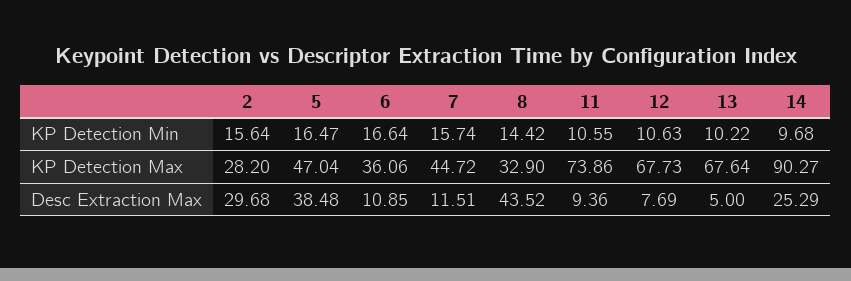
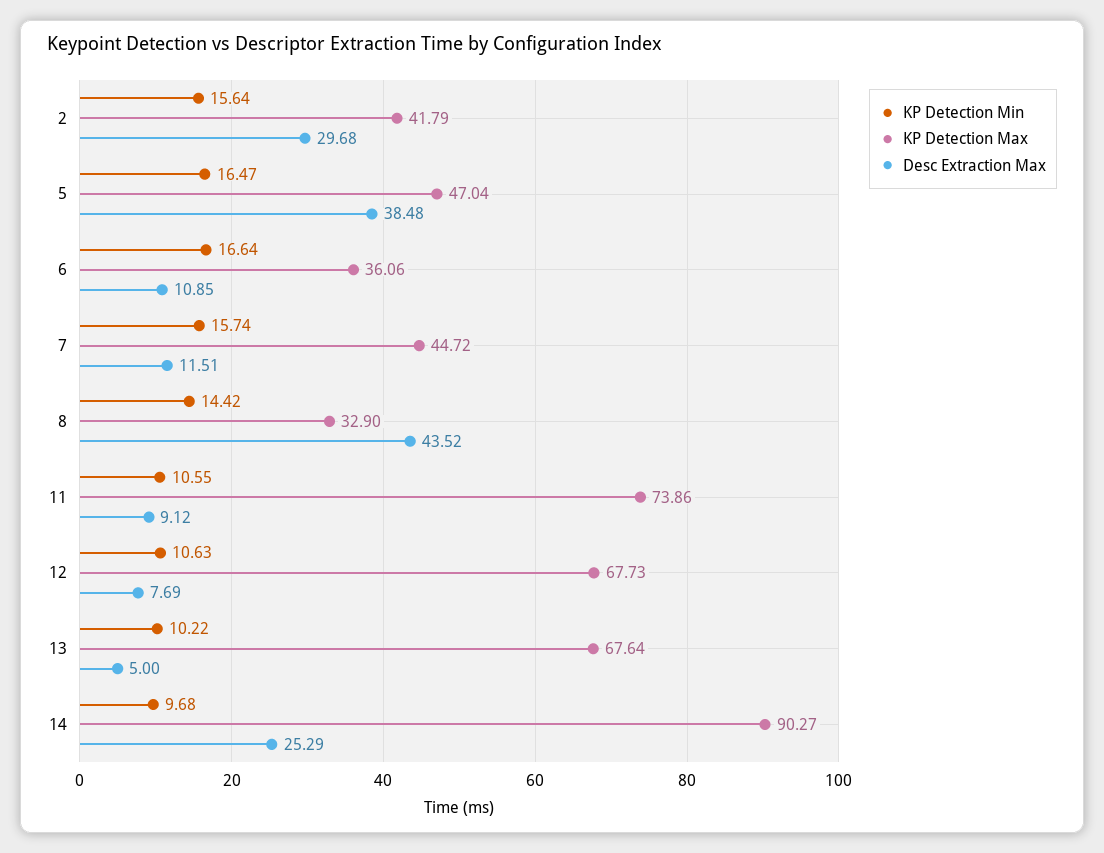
KP Detection Max, 2: 28.2 -> 41.79
Desc Extraction Max, 11: 9.36 -> 9.12

